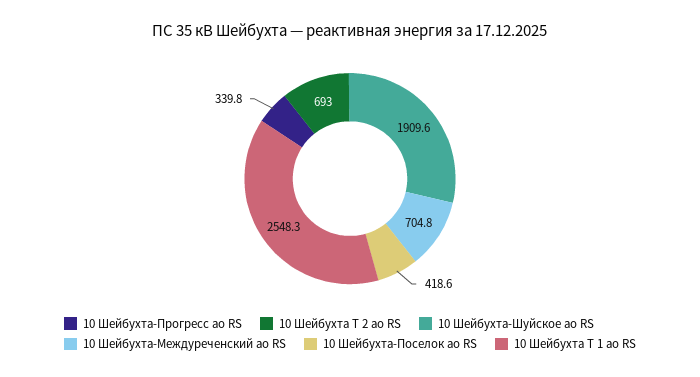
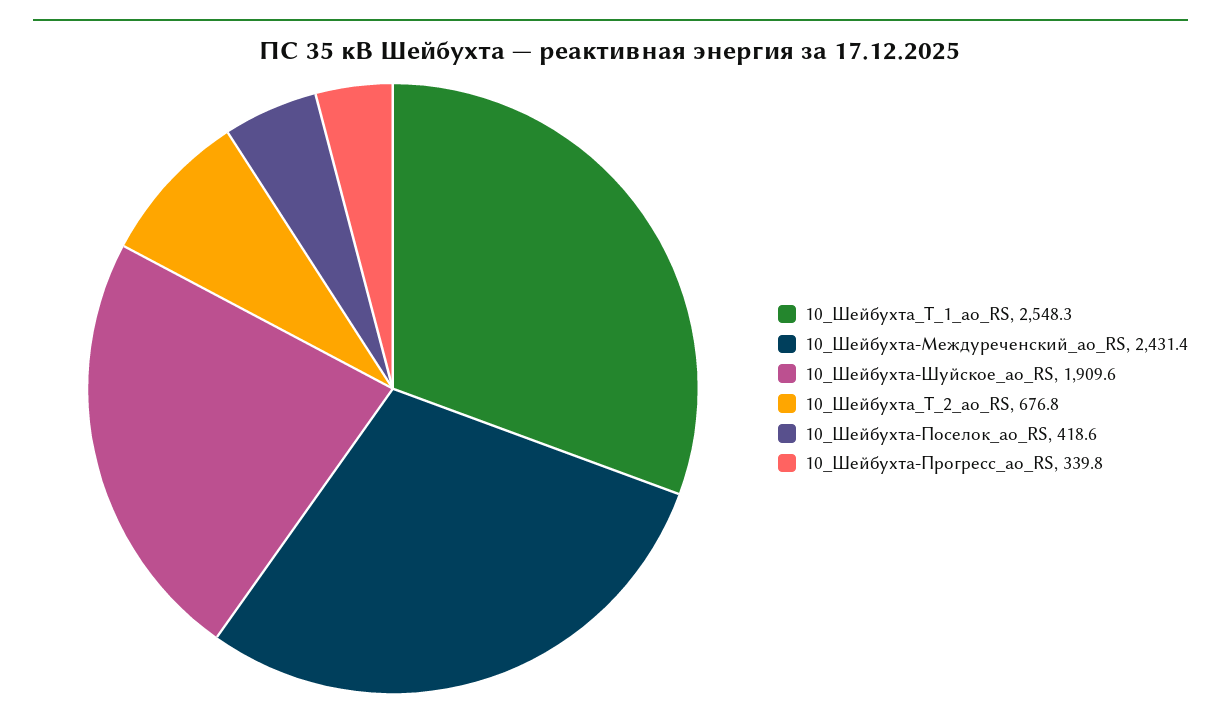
10 Шейбухта Т 2 ао RS: 693 -> 676.8
10 Шейбухта-Междуреченский ао RS: 704.8 -> 2431.4

